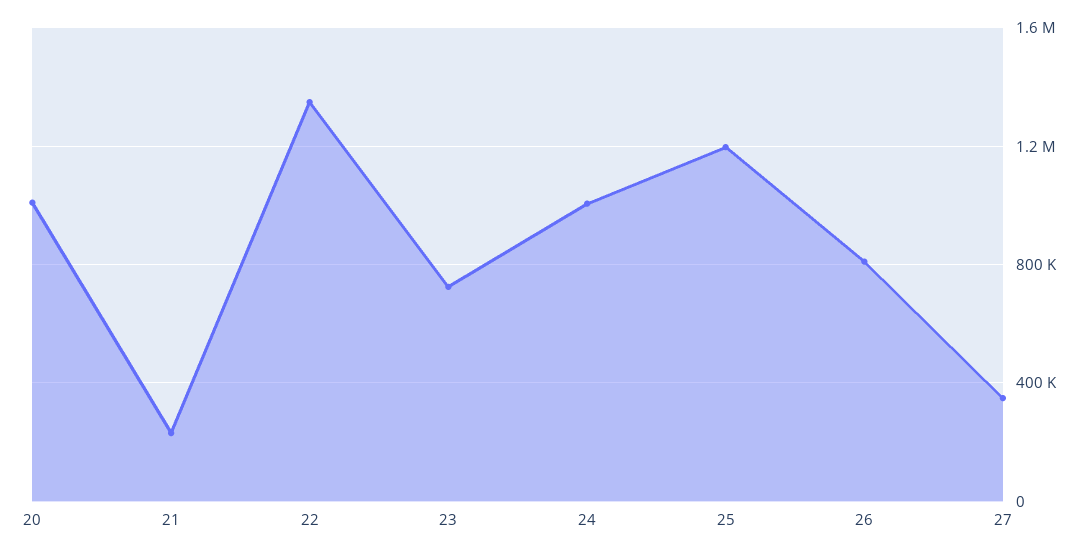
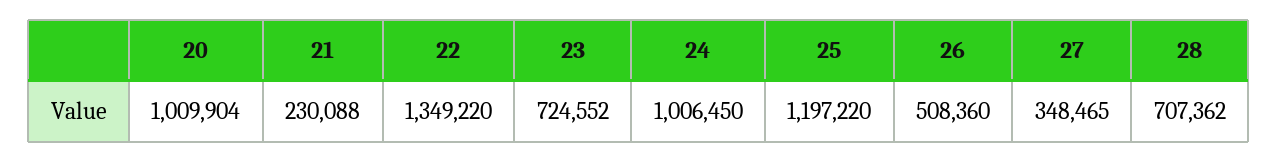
26: 800000 -> 508360
28: none -> 707362

